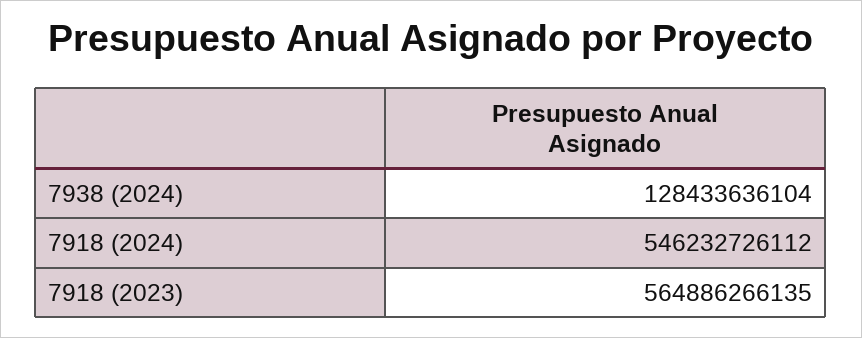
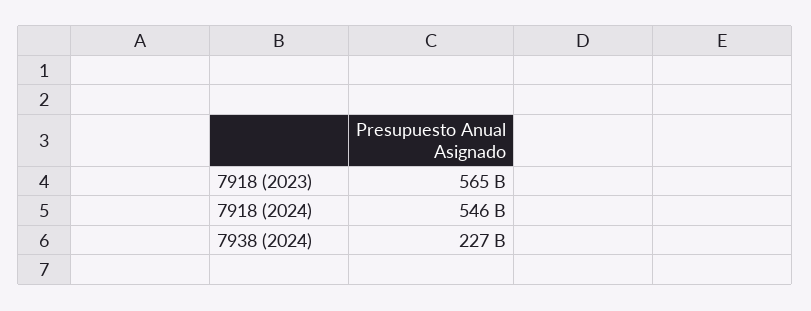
7938 (2024): 128433636104 -> 227000000000

